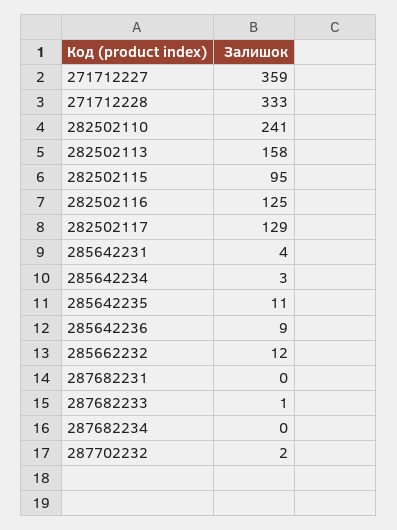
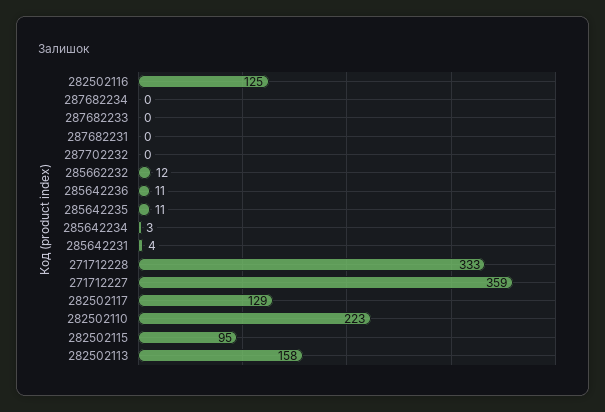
282502110: 241 -> 223
285642236: 9 -> 11
287682233: 1 -> 0
287702232: 2 -> 0

